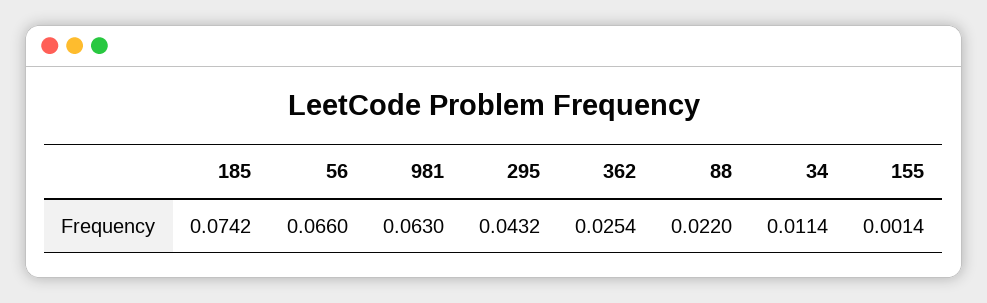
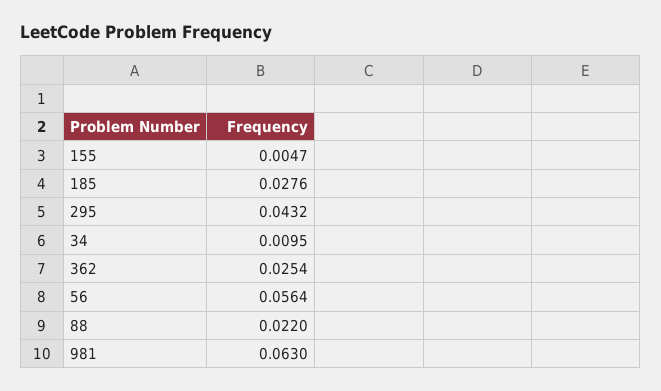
185: 0.0742 -> 0.0276
56: 0.066 -> 0.0564
34: 0.0114 -> 0.0095
155: 0.0014 -> 0.0047

